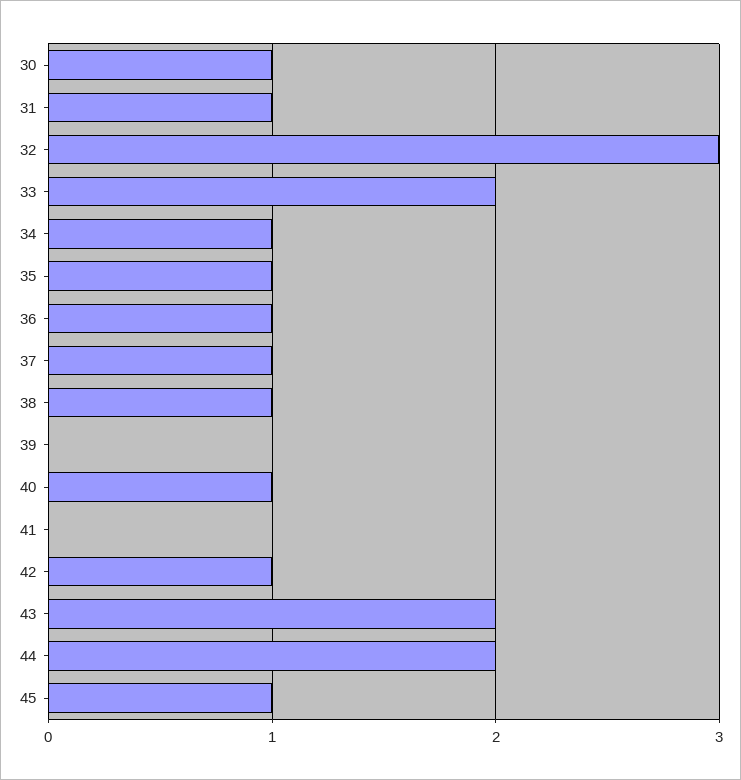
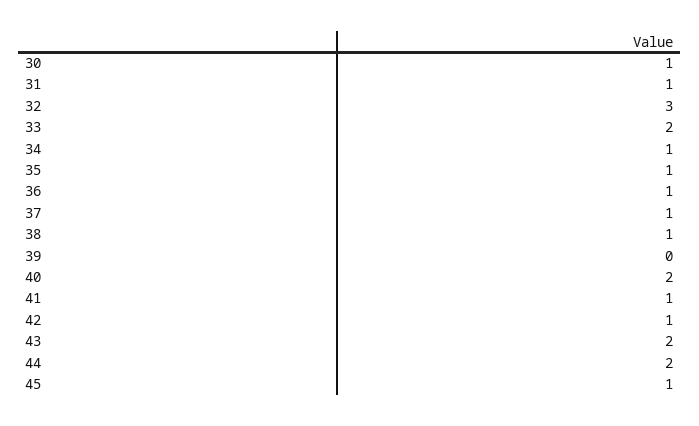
40: 1 -> 2
41: 0 -> 1

